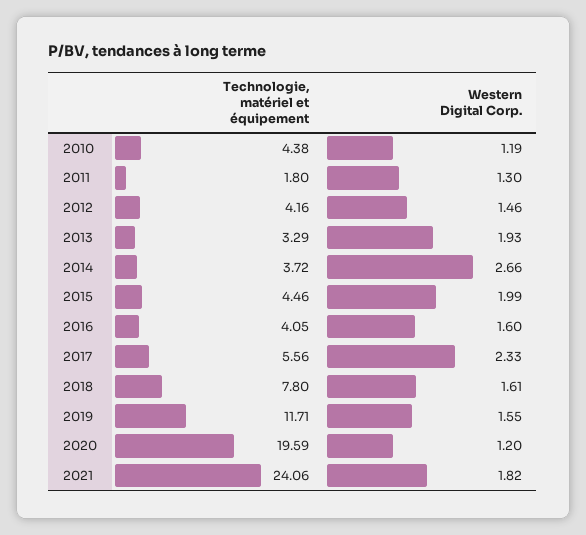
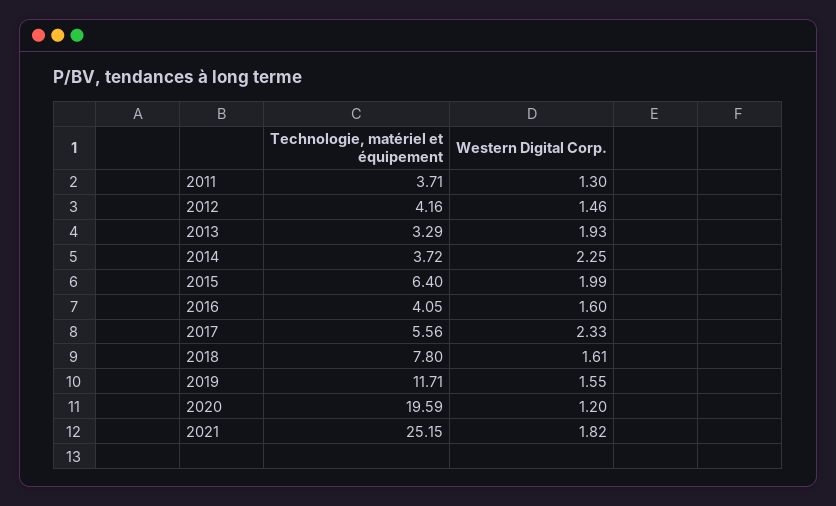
Technologie, matériel et équipement, 2010: 4.38 -> none
Western Digital Corp., 2010: 1.19 -> none
Technologie, matériel et équipement, 2011: 1.8 -> 3.71
Western Digital Corp., 2014: 2.66 -> 2.25
Technologie, matériel et équipement, 2015: 4.46 -> 6.4
Technologie, matériel et équipement, 2021: 24.06 -> 25.15

